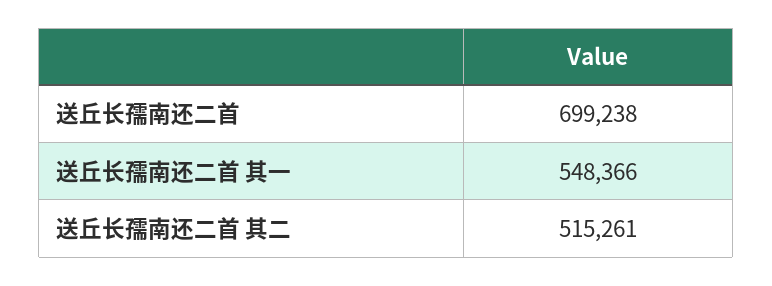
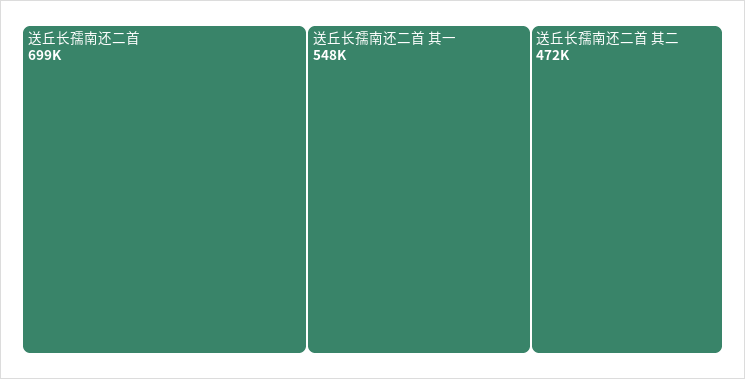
送丘长孺南还二首 其二: 515261 -> 472000

